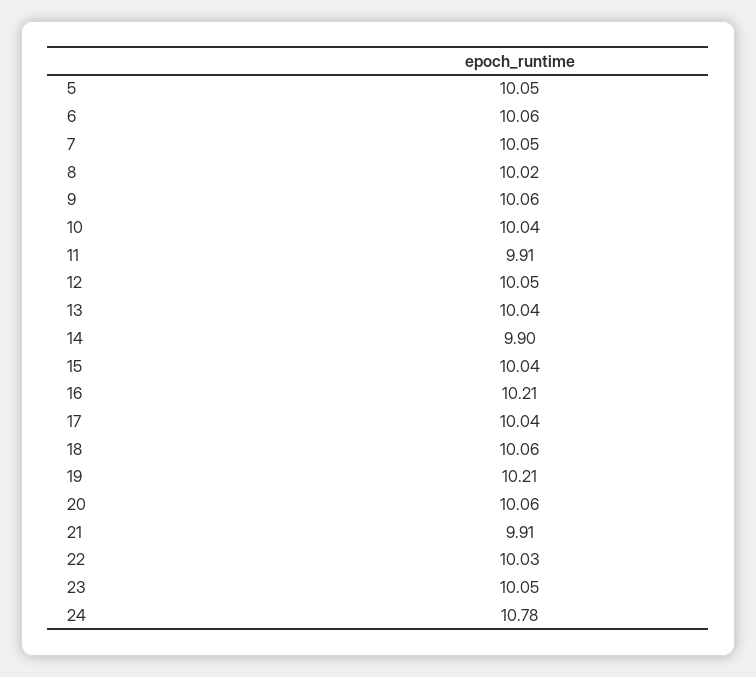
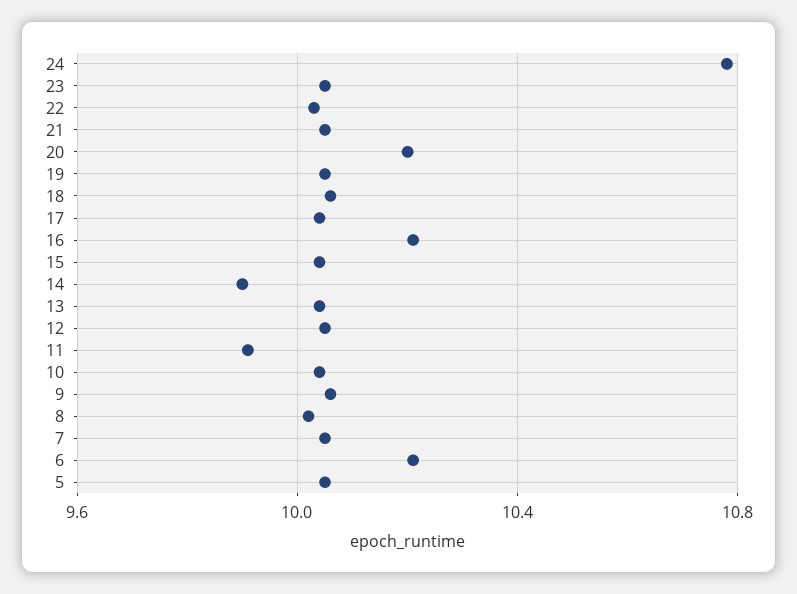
6: 10.06 -> 10.2
19: 10.21 -> 10.05
20: 10.06 -> 10.2
21: 9.91 -> 10.05

